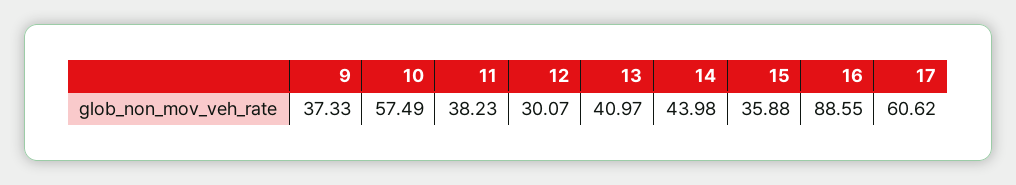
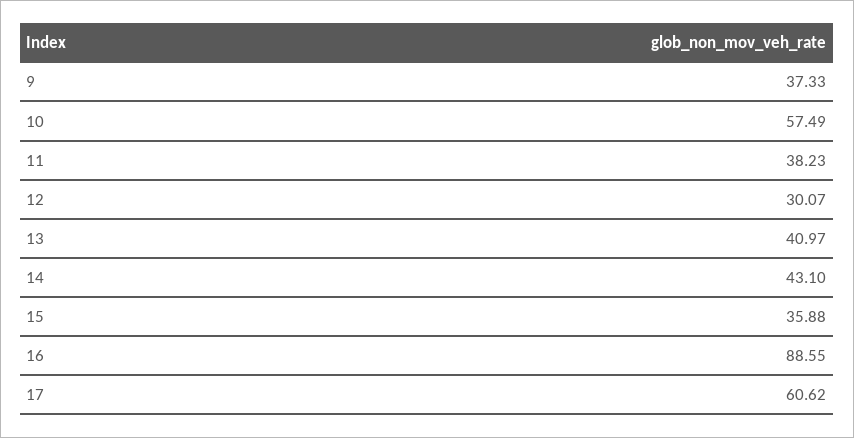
14: 43.98 -> 43.1

